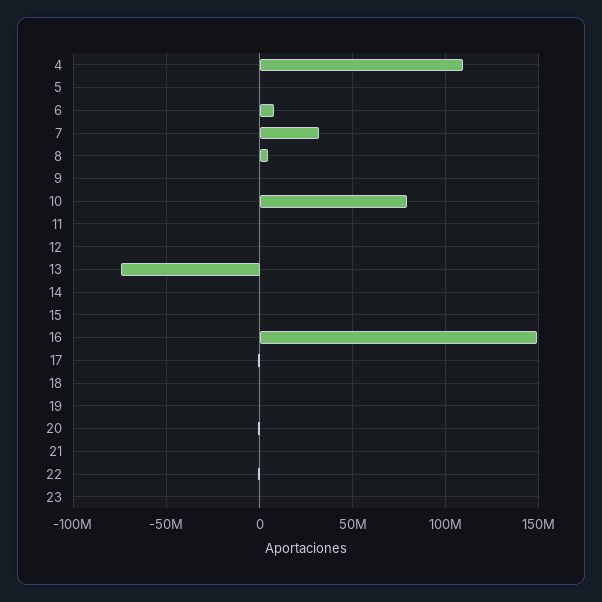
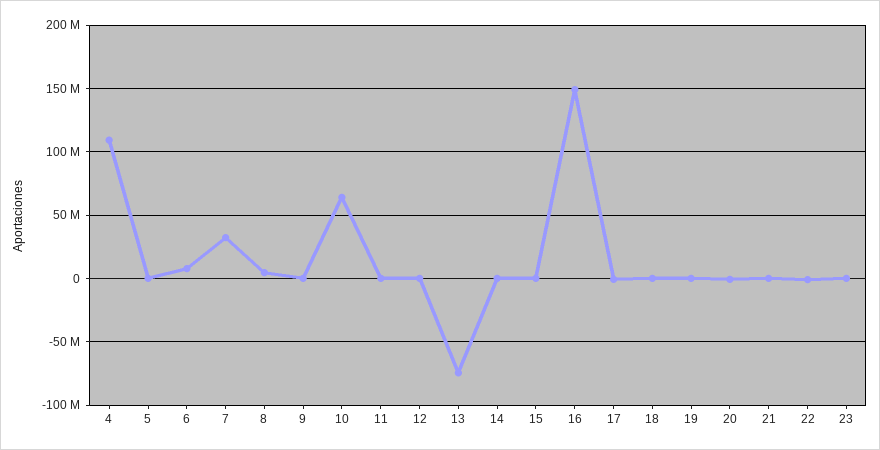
10: 80000000 -> 65000000

